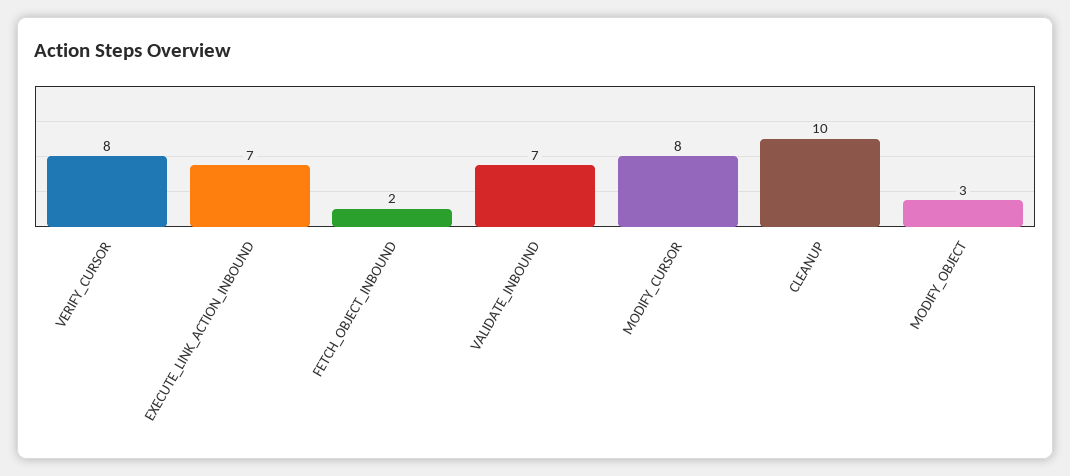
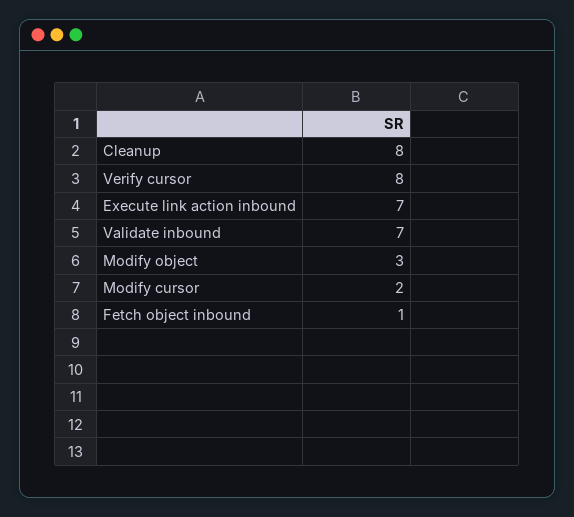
FETCH_OBJECT_INBOUND: 2 -> 1
MODIFY_CURSOR: 8 -> 2
CLEANUP: 10 -> 8

